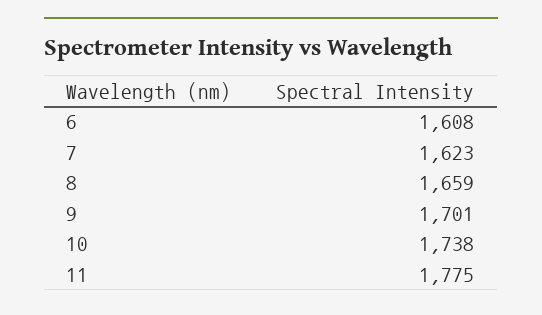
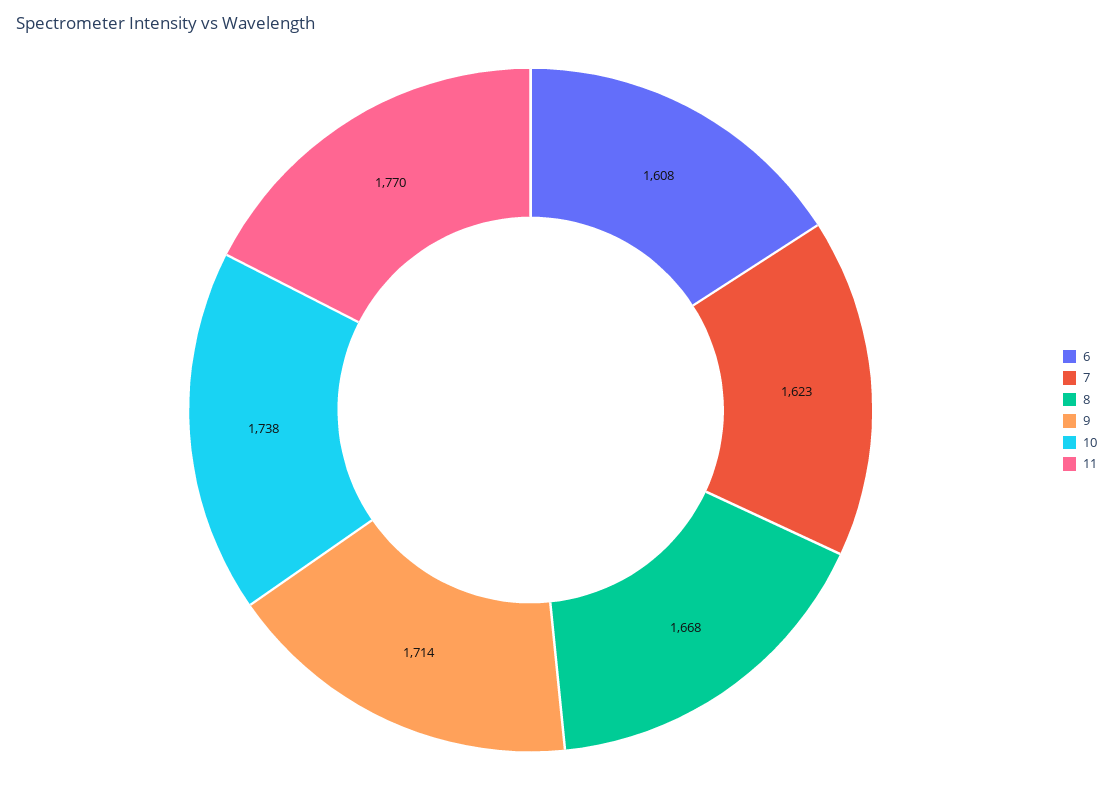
8: 1659 -> 1668
9: 1701 -> 1714
11: 1775 -> 1770

